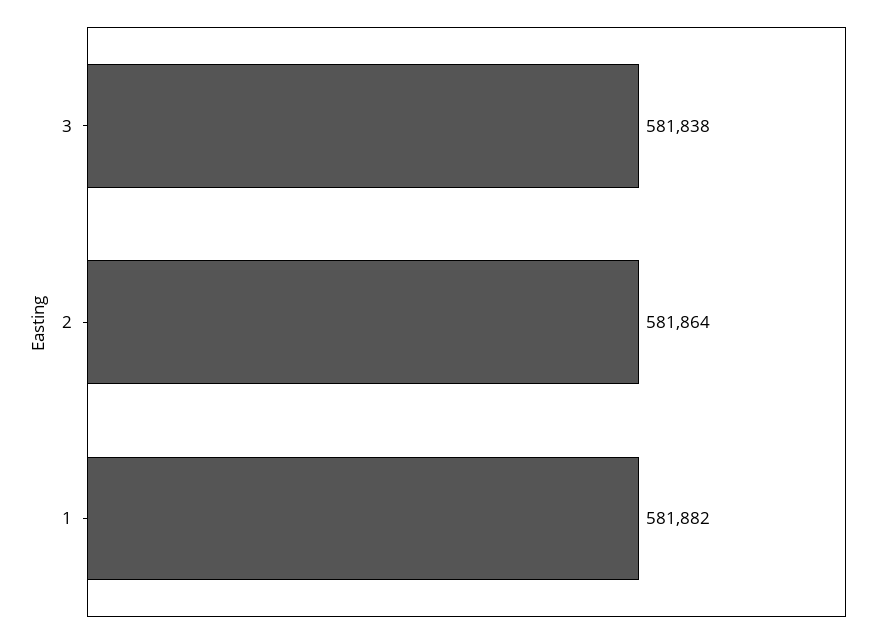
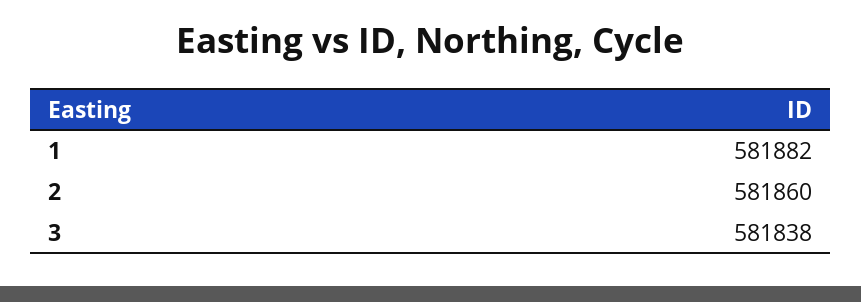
2: 581864 -> 581860

